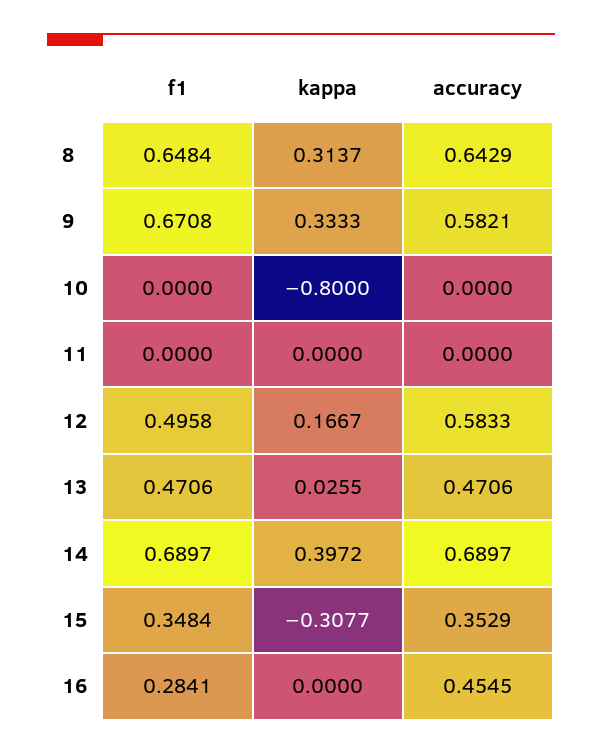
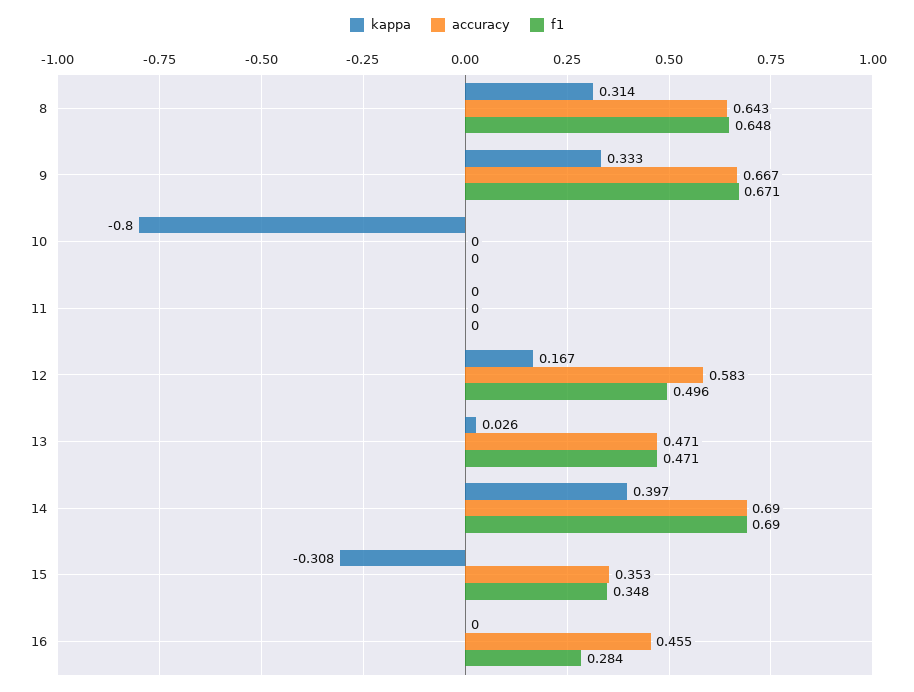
accuracy, 9: 0.5821 -> 0.667

